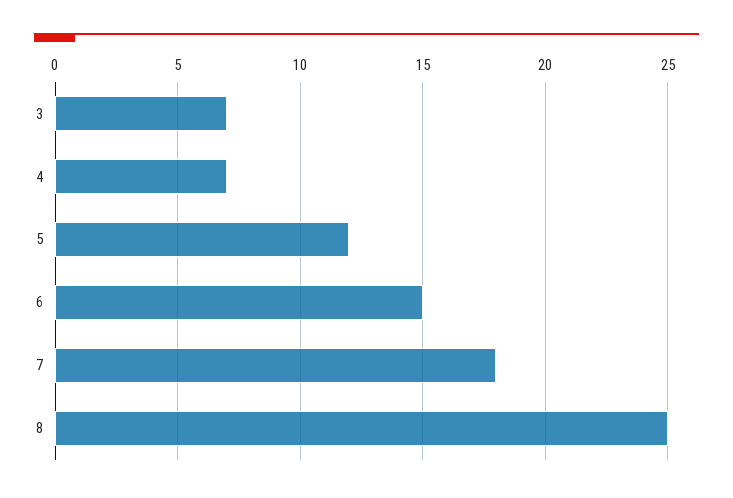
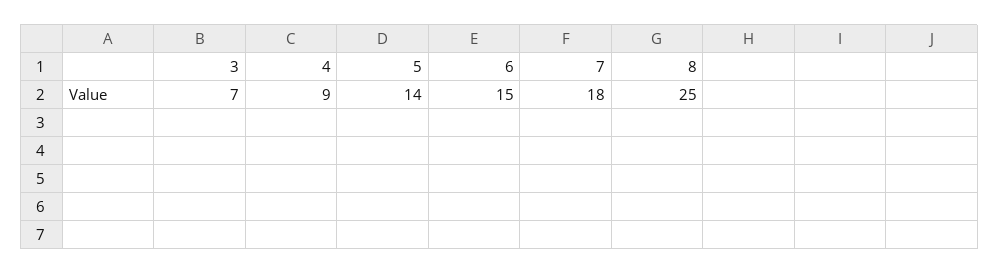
4: 7 -> 9
5: 12 -> 14

